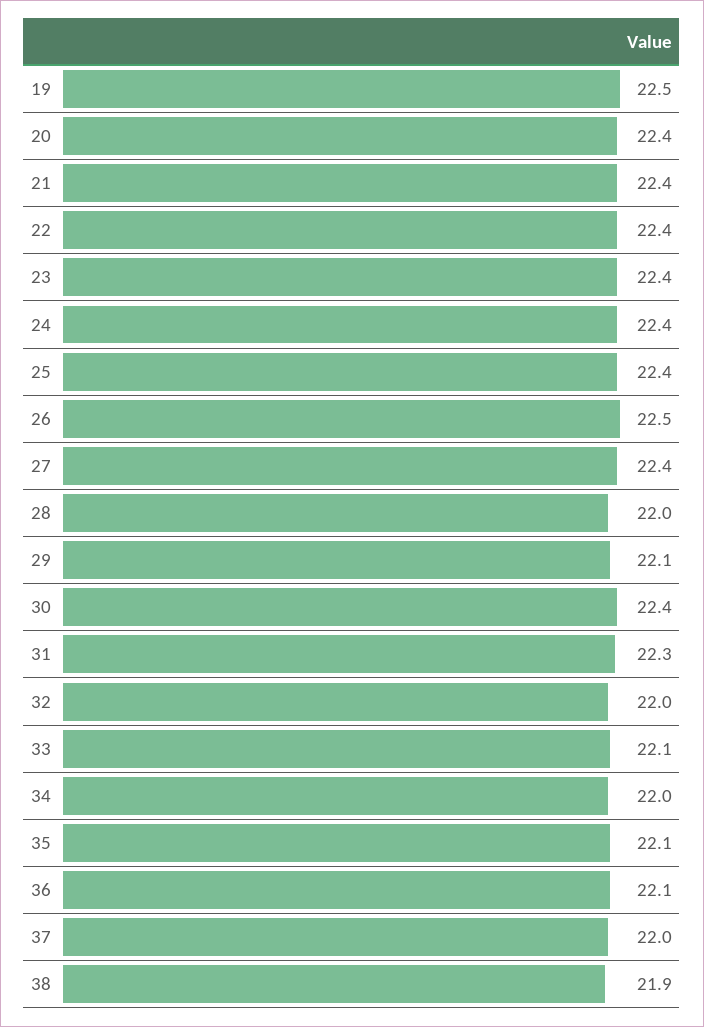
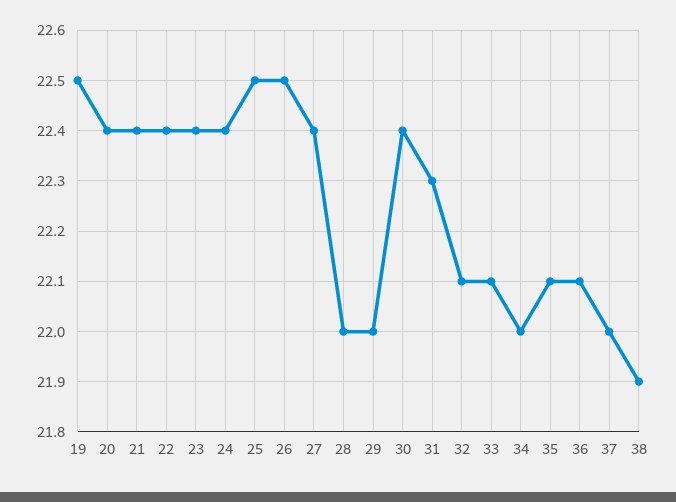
25: 22.4 -> 22.5
29: 22.1 -> 22
32: 22 -> 22.1

